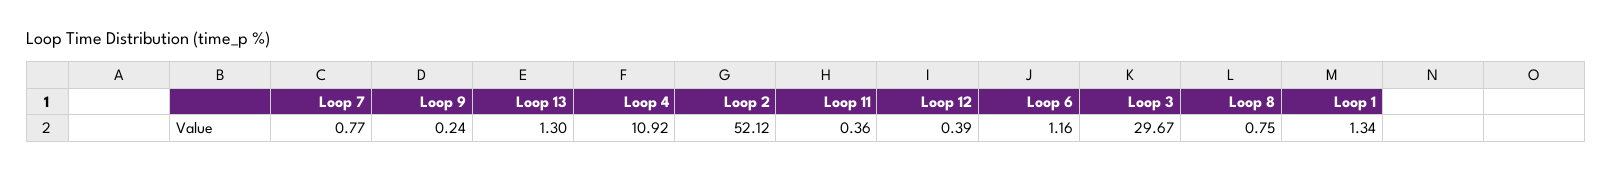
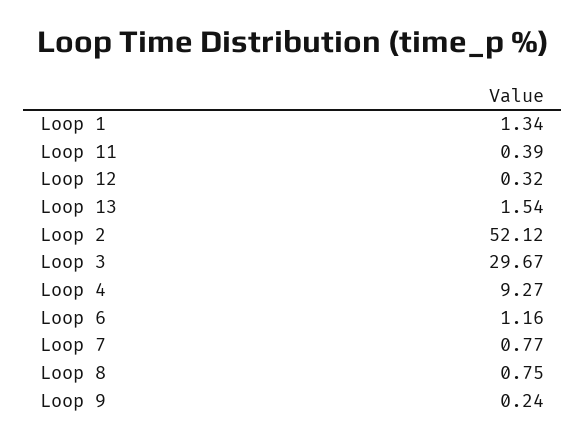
Loop 13: 1.3 -> 1.54
Loop 4: 10.92 -> 9.27
Loop 11: 0.36 -> 0.39
Loop 12: 0.39 -> 0.32

